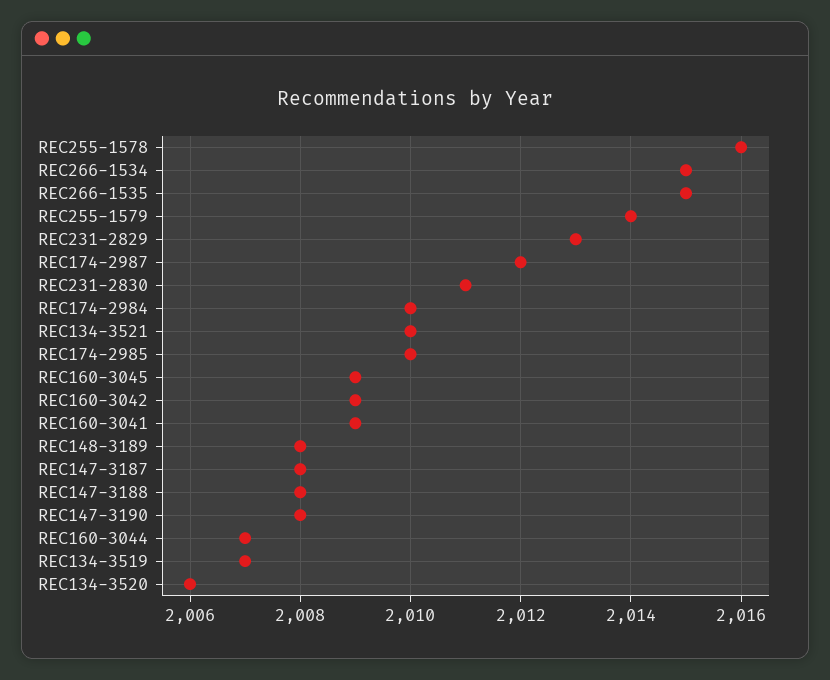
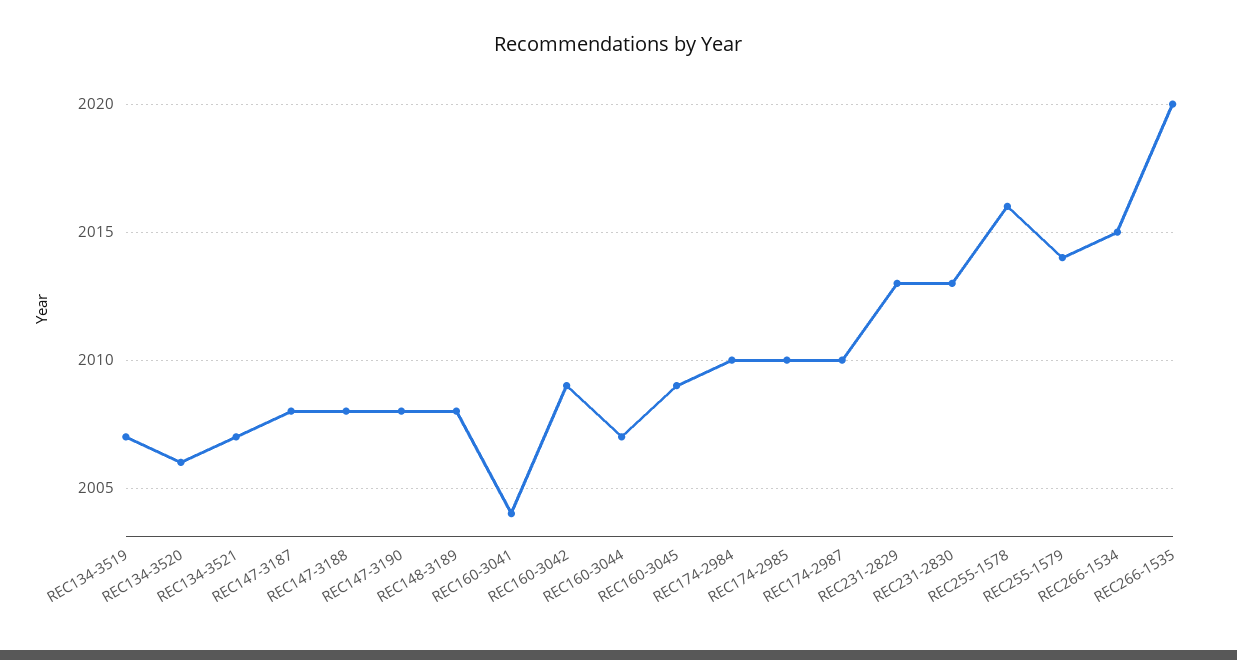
REC266-1535: 2015 -> 2020
REC174-2987: 2012 -> 2010
REC231-2830: 2011 -> 2013
REC134-3521: 2010 -> 2007
REC160-3041: 2009 -> 2004

